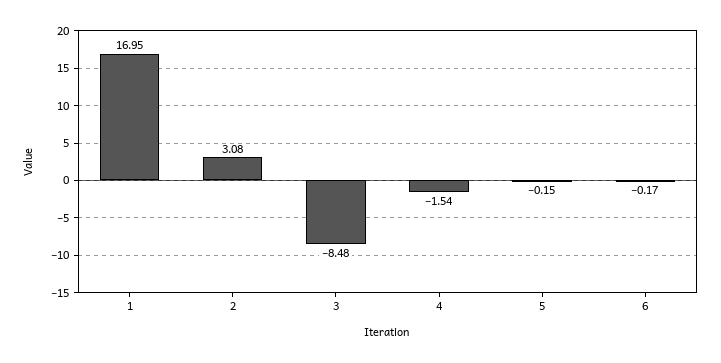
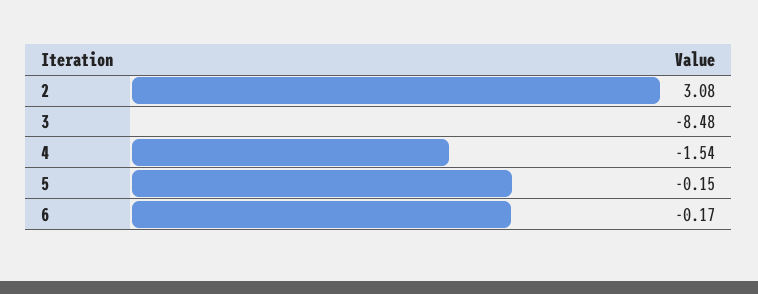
1: 16.95 -> none

